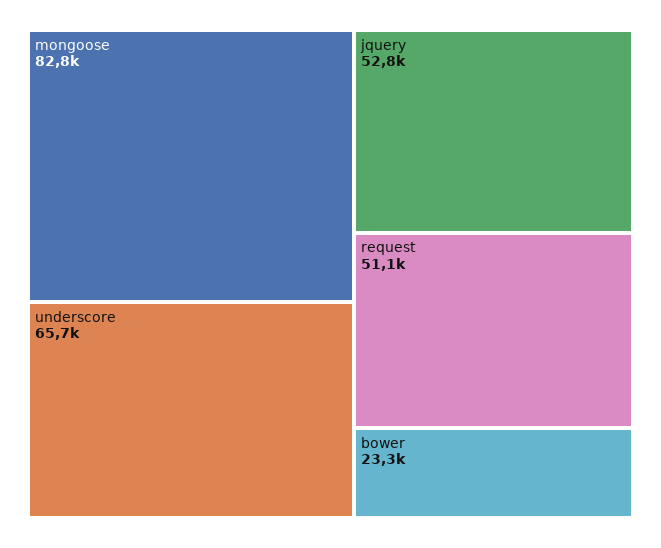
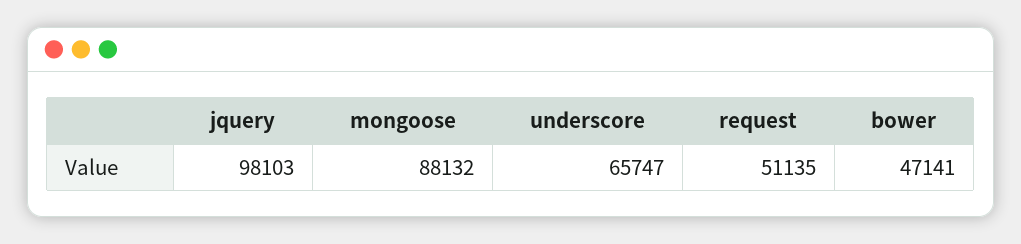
mongoose: 82800 -> 88132
jquery: 52800 -> 98103
bower: 23300 -> 47141

